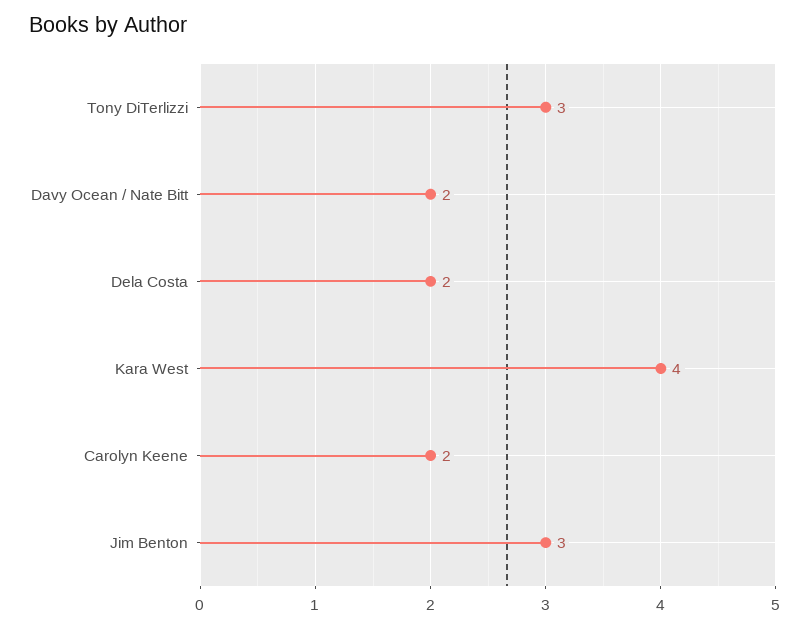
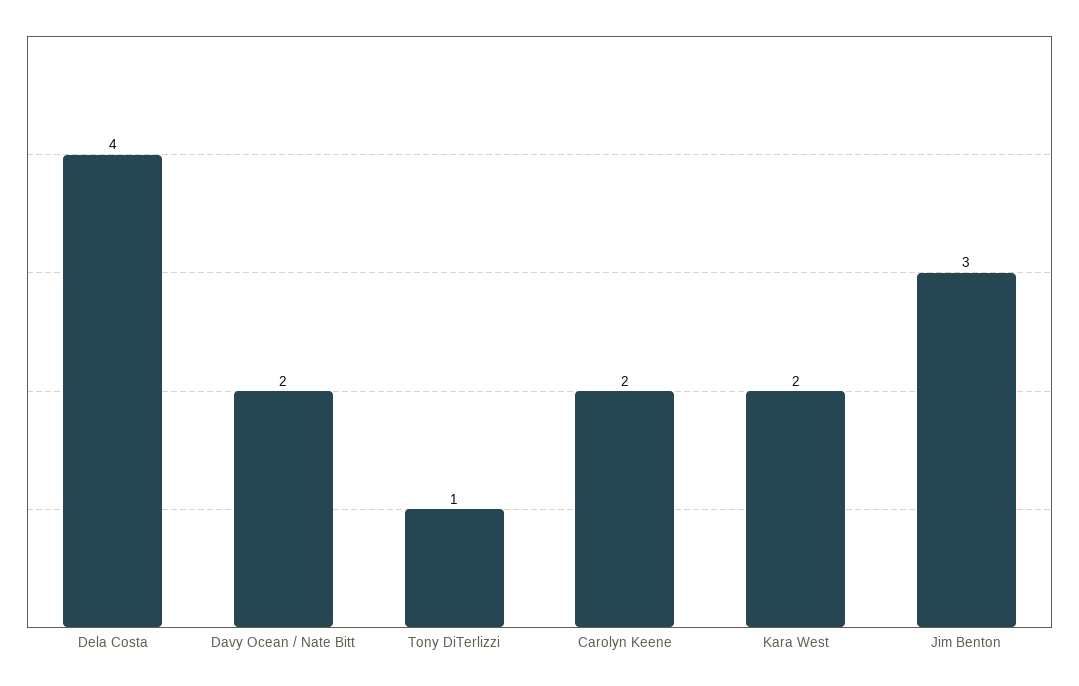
Tony DiTerlizzi: 3 -> 1
Dela Costa: 2 -> 4
Kara West: 4 -> 2

